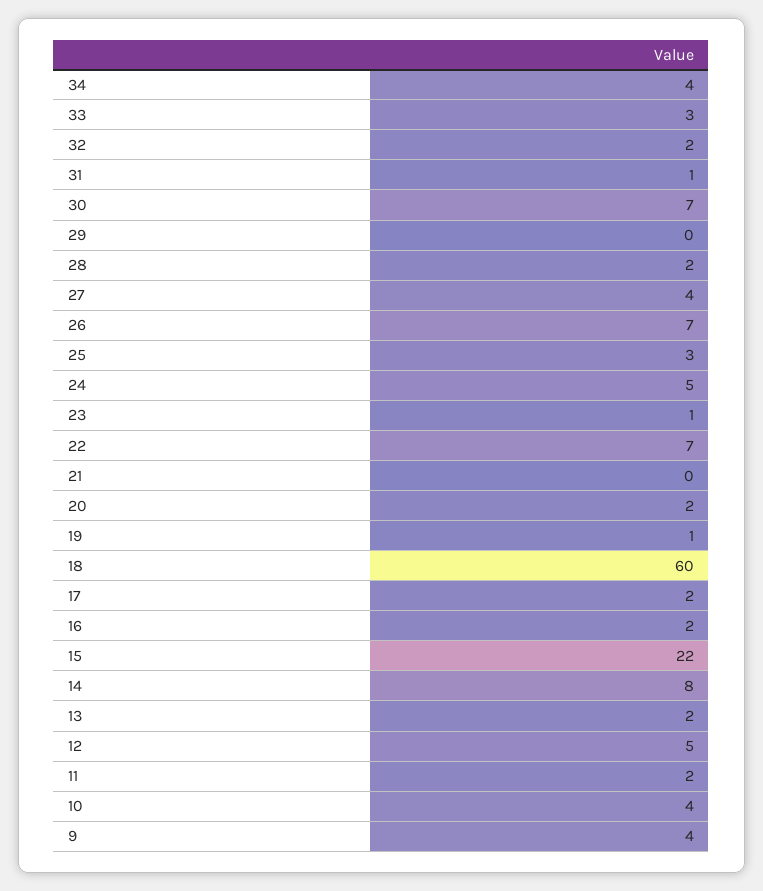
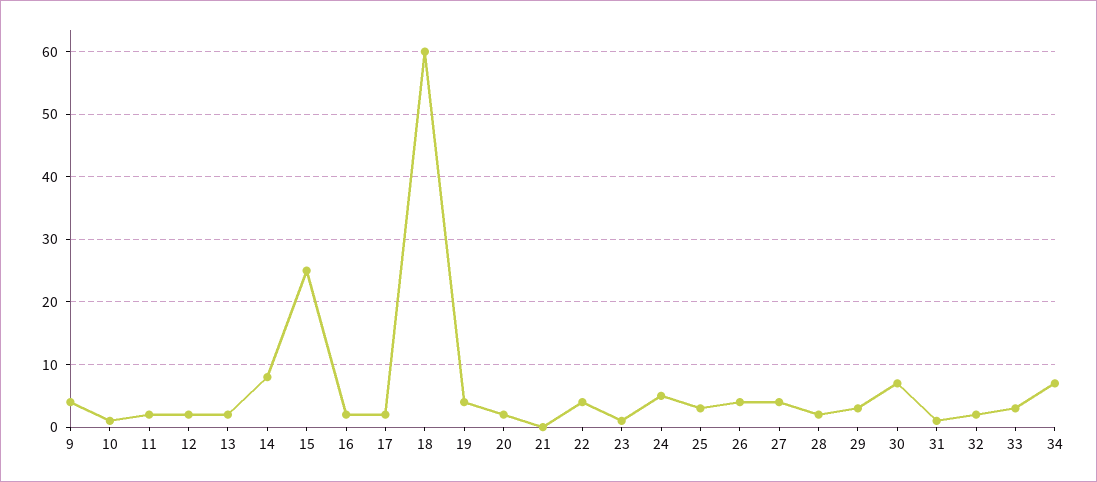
34: 4 -> 7
29: 0 -> 3
26: 7 -> 4
22: 7 -> 4
19: 1 -> 4
15: 22 -> 25
12: 5 -> 2
10: 4 -> 1

